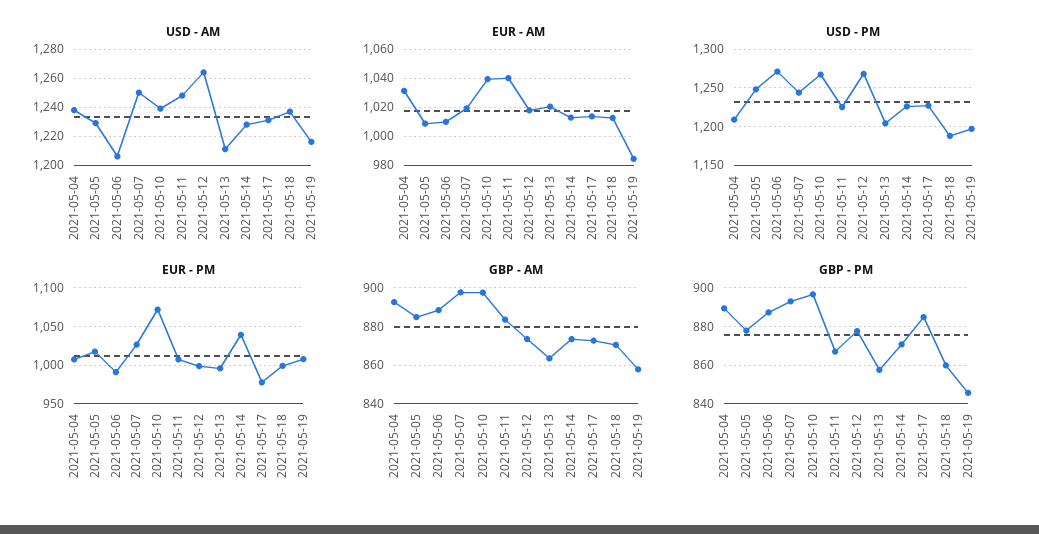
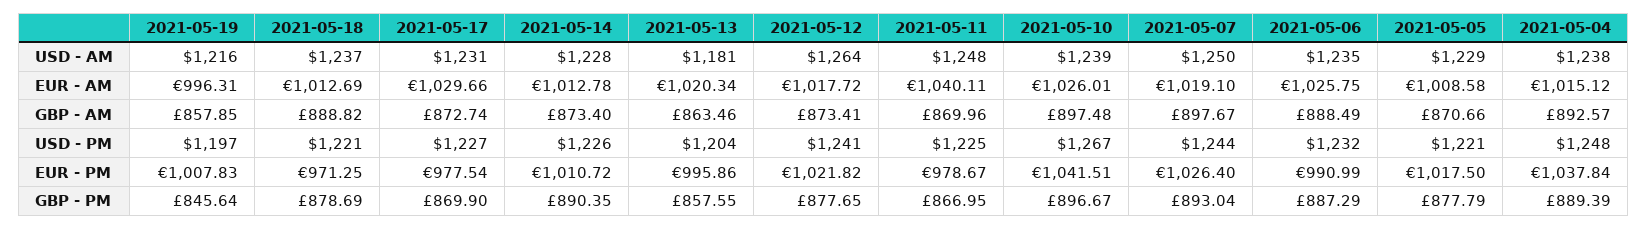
USD - AM, 2021-05-06: 1205 -> 1235
USD - AM, 2021-05-13: 1210 -> 1181
EUR - AM, 2021-05-04: 1030 -> 1015.12
EUR - AM, 2021-05-06: 1010 -> 1025.75
EUR - AM, 2021-05-10: 1040 -> 1026.01
EUR - AM, 2021-05-17: 1015 -> 1029.66
EUR - AM, 2021-05-19: 985 -> 996.31
USD - PM, 2021-05-04: 1210 -> 1248
USD - PM, 2021-05-05: 1250 -> 1221
USD - PM, 2021-05-06: 1270 -> 1232
USD - PM, 2021-05-12: 1270 -> 1241
USD - PM, 2021-05-18: 1190 -> 1221
EUR - PM, 2021-05-04: 1010 -> 1037.84
EUR - PM, 2021-05-10: 1070 -> 1041.51
EUR - PM, 2021-05-11: 1010 -> 978.67
EUR - PM, 2021-05-12: 1000 -> 1021.82
EUR - PM, 2021-05-14: 1040 -> 1010.72
EUR - PM, 2021-05-18: 1000 -> 971.25
GBP - AM, 2021-05-05: 885 -> 870.66
GBP - AM, 2021-05-11: 885 -> 869.96
GBP - AM, 2021-05-18: 870 -> 888.82
GBP - PM, 2021-05-14: 870 -> 890.35
GBP - PM, 2021-05-17: 885 -> 869.9
GBP - PM, 2021-05-18: 860 -> 878.69

